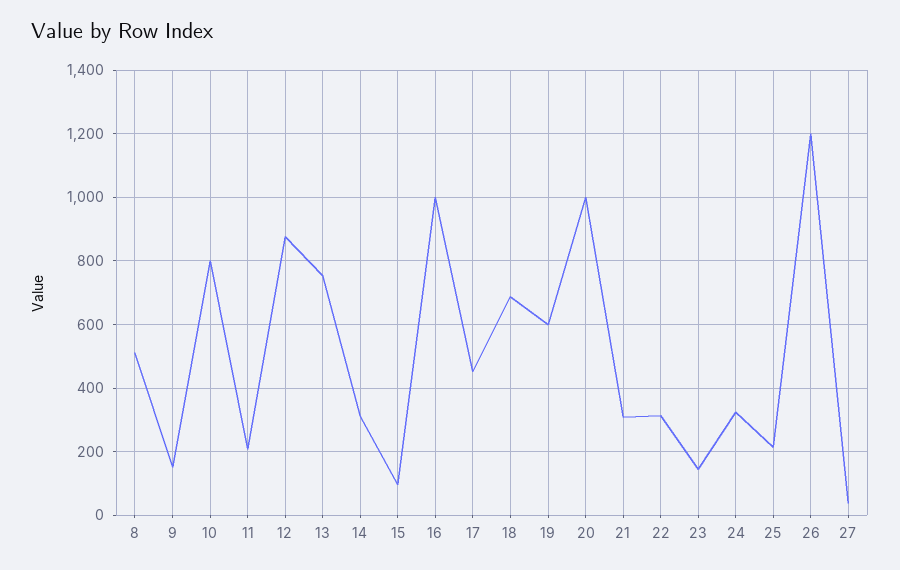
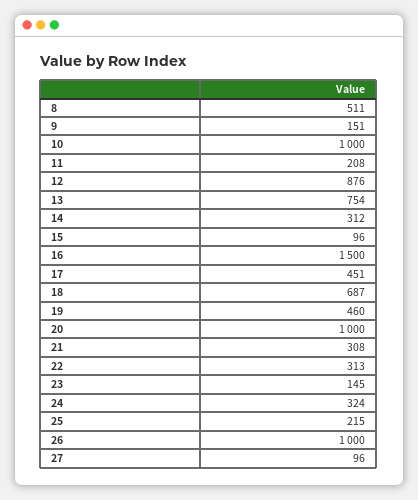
10: 800 -> 1000
16: 1000 -> 1500
19: 600 -> 460
26: 1200 -> 1000
27: 40 -> 96

